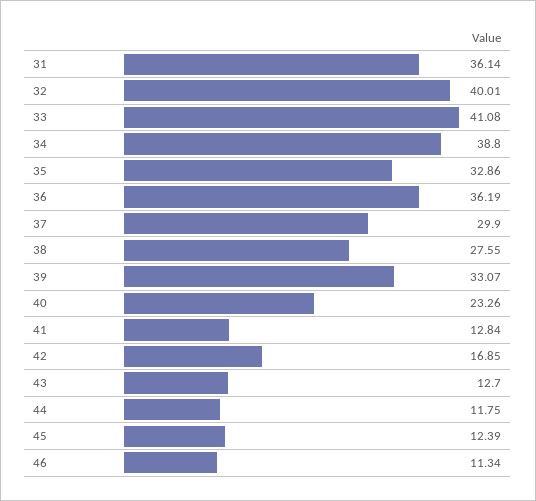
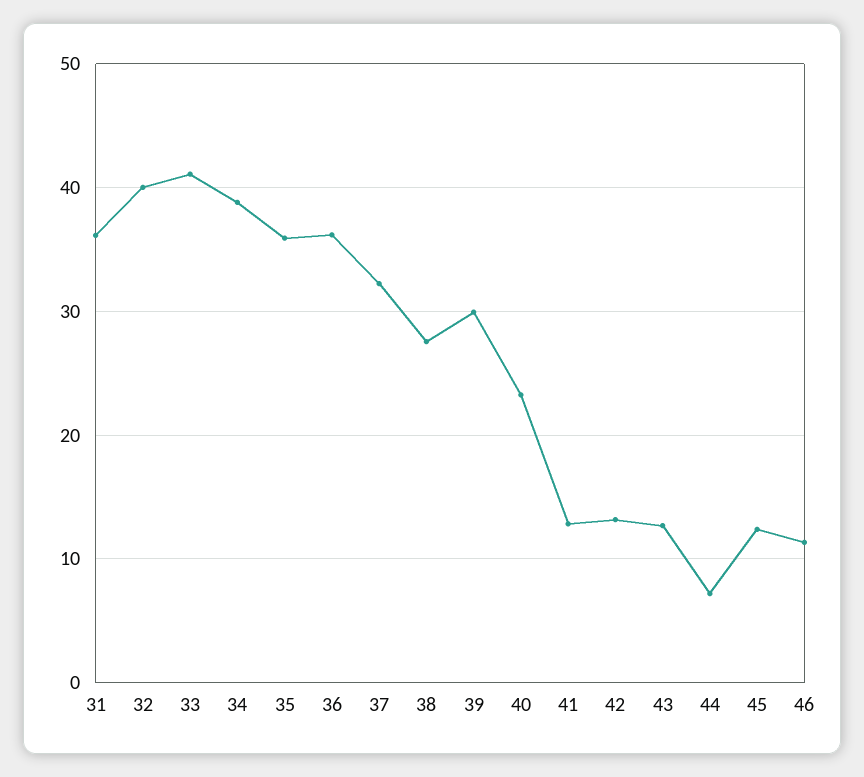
35: 32.86 -> 36
37: 29.9 -> 32
39: 33.07 -> 30
42: 16.85 -> 13
44: 11.75 -> 7

